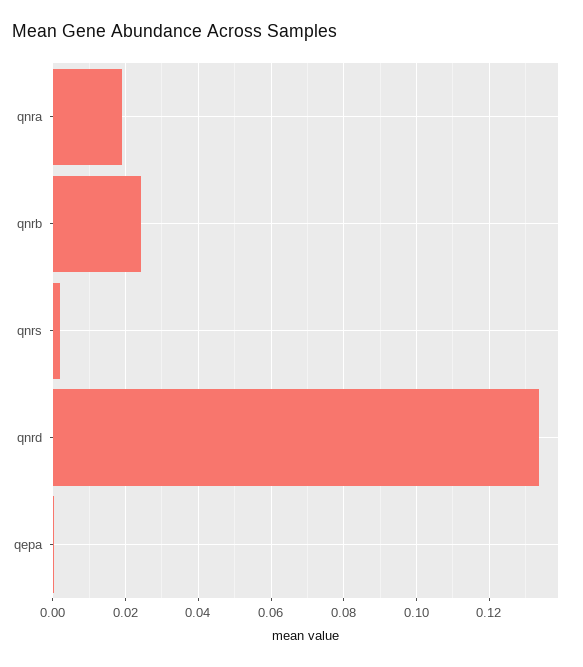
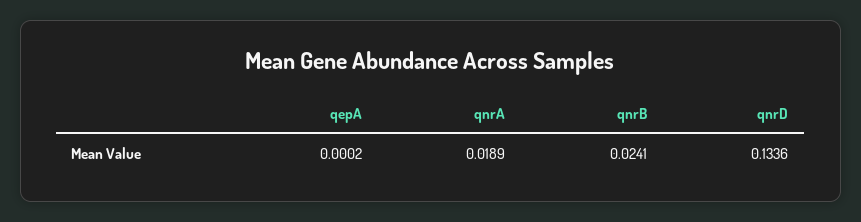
qnrs: 0.002 -> none

